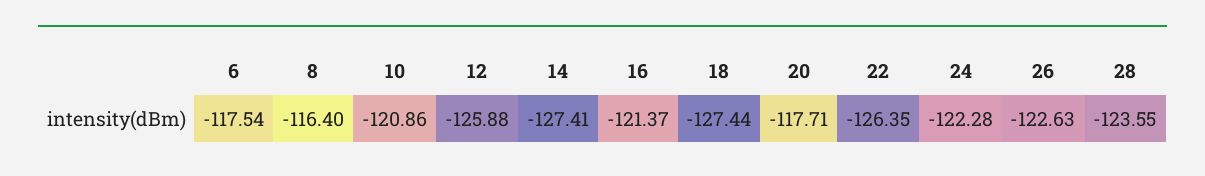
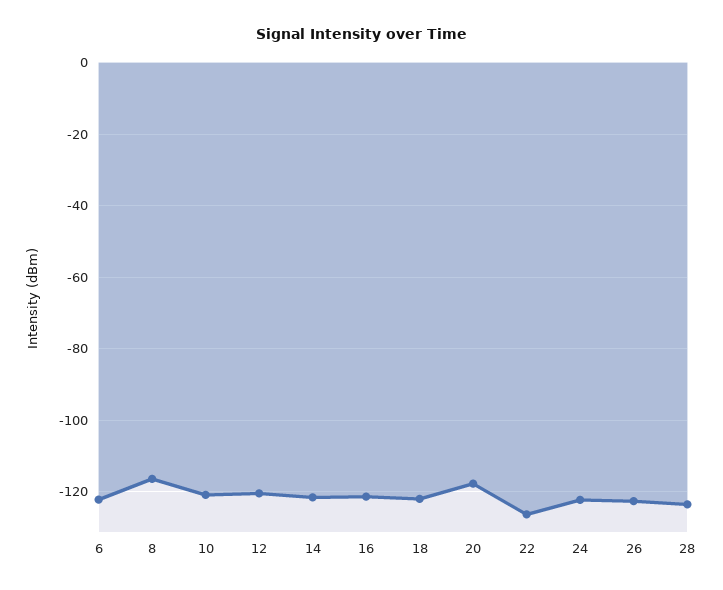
6: -117.54 -> -122
12: -125.88 -> -120
14: -127.41 -> -122
18: -127.44 -> -122

